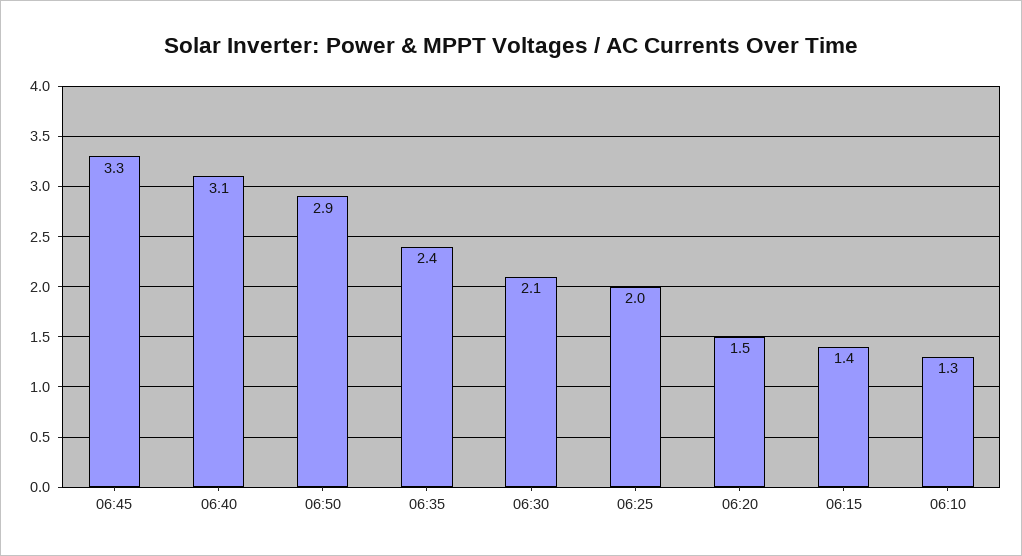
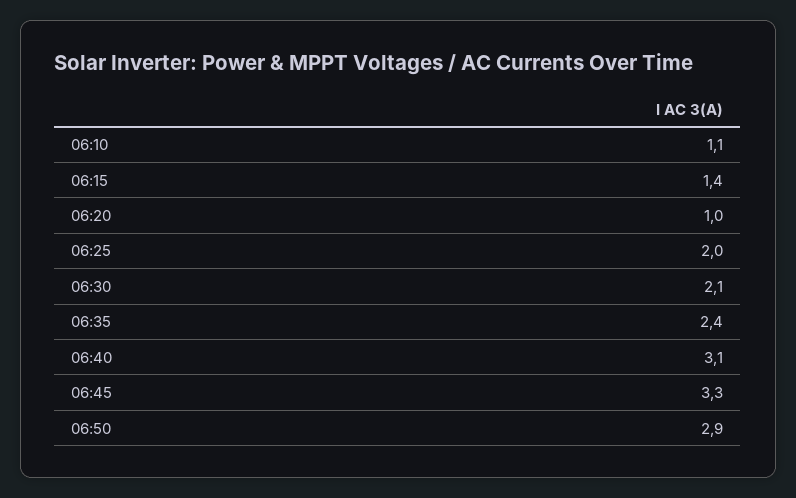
06:20: 1.5 -> 1
06:10: 1.3 -> 1.1

